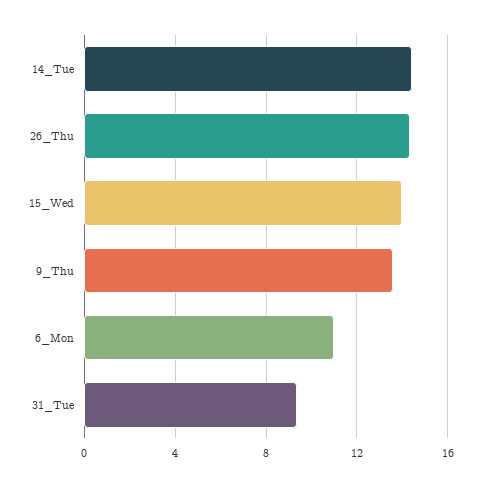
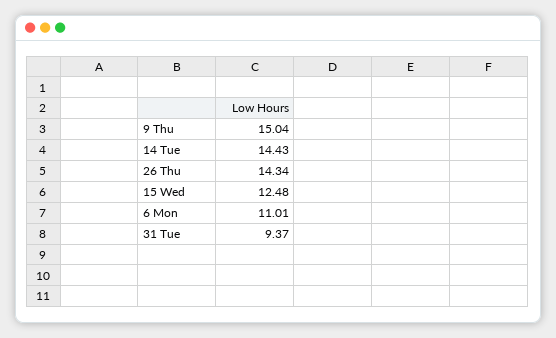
15_Wed: 14 -> 12.48
9_Thu: 13.5 -> 15.04

